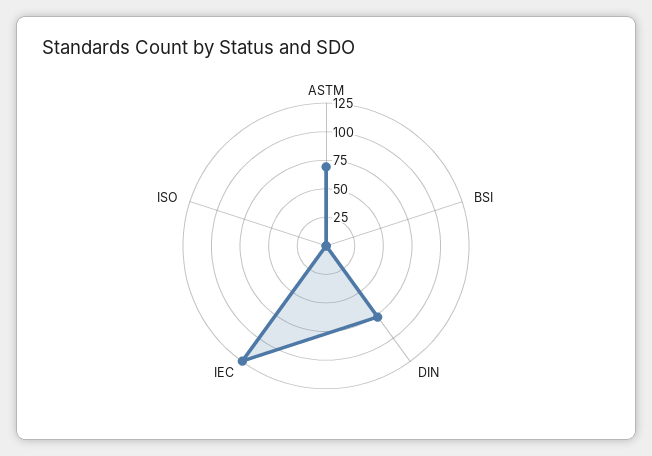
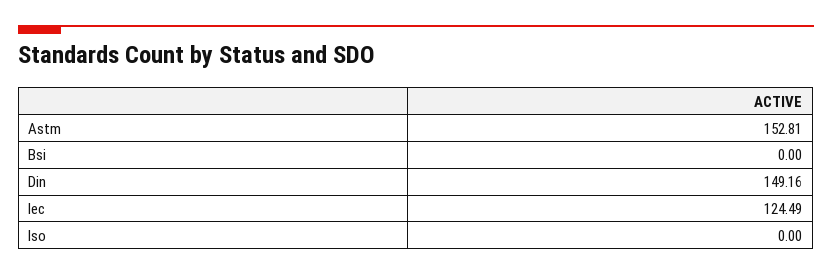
ASTM: 75 -> 152.81
DIN: 75 -> 149.16

